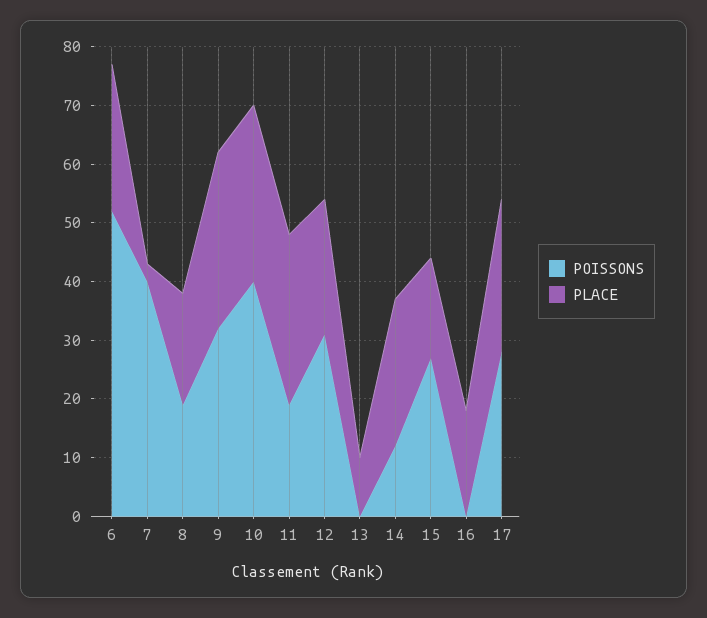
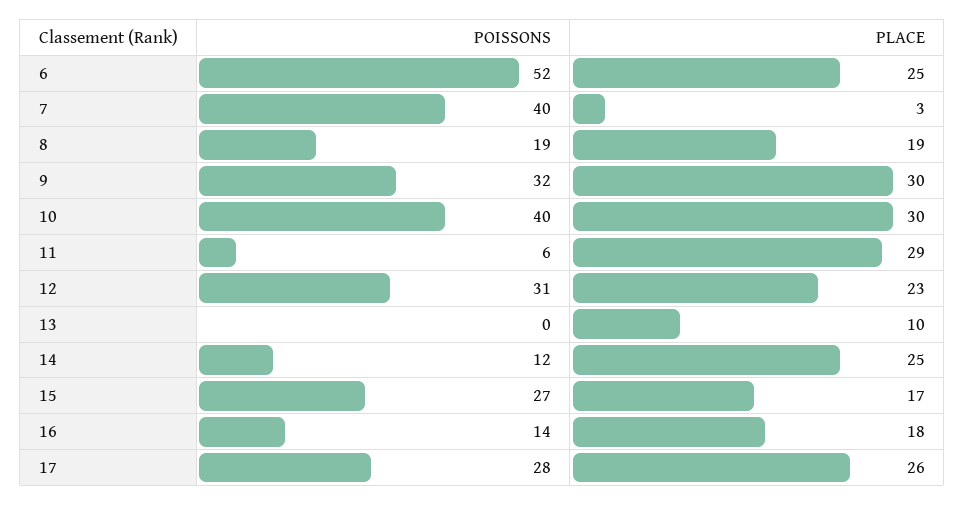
POISSONS, 11: 20 -> 6
POISSONS, 16: 0 -> 14

